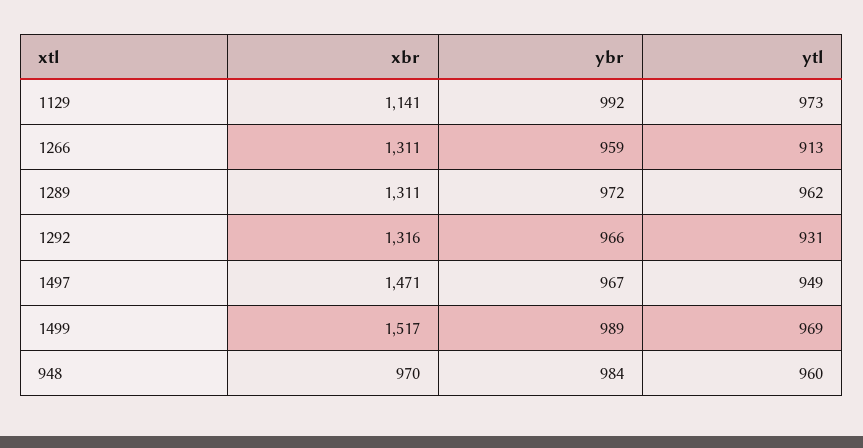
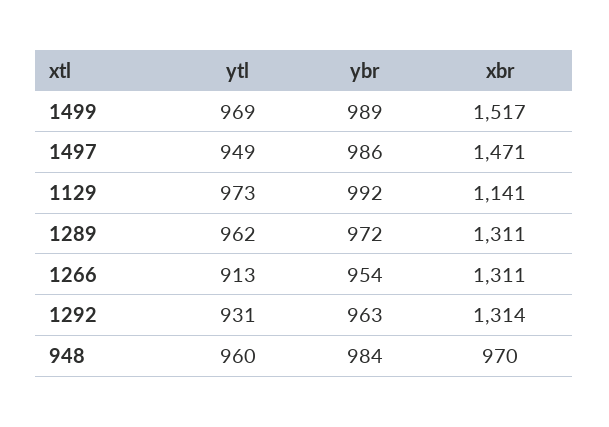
ybr, 1266: 959 -> 954
xbr, 1292: 1316 -> 1314
ybr, 1292: 966 -> 963
ybr, 1497: 967 -> 986

